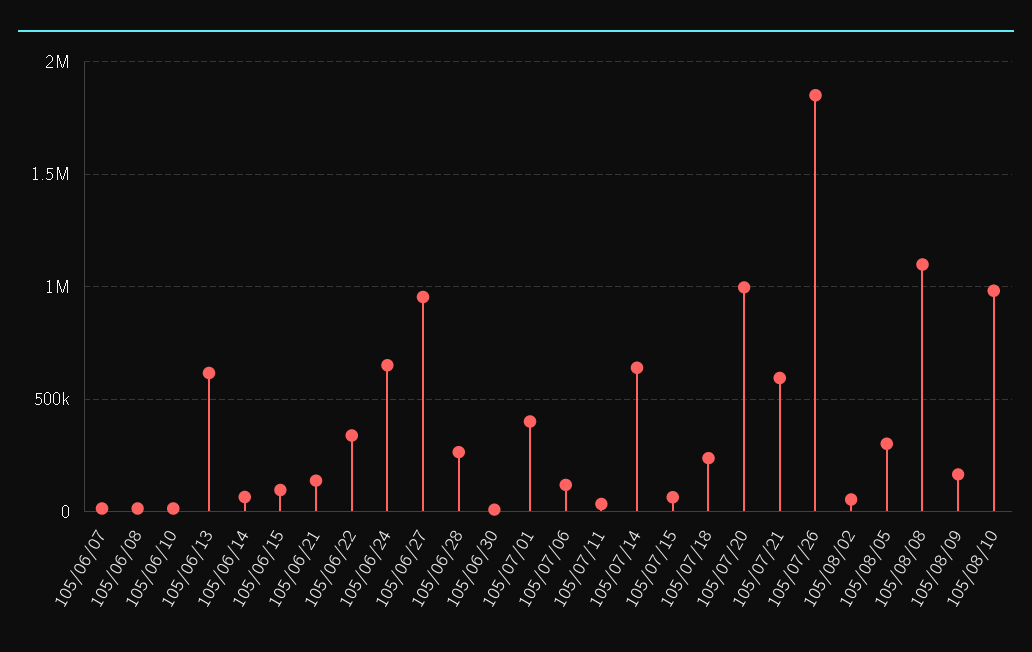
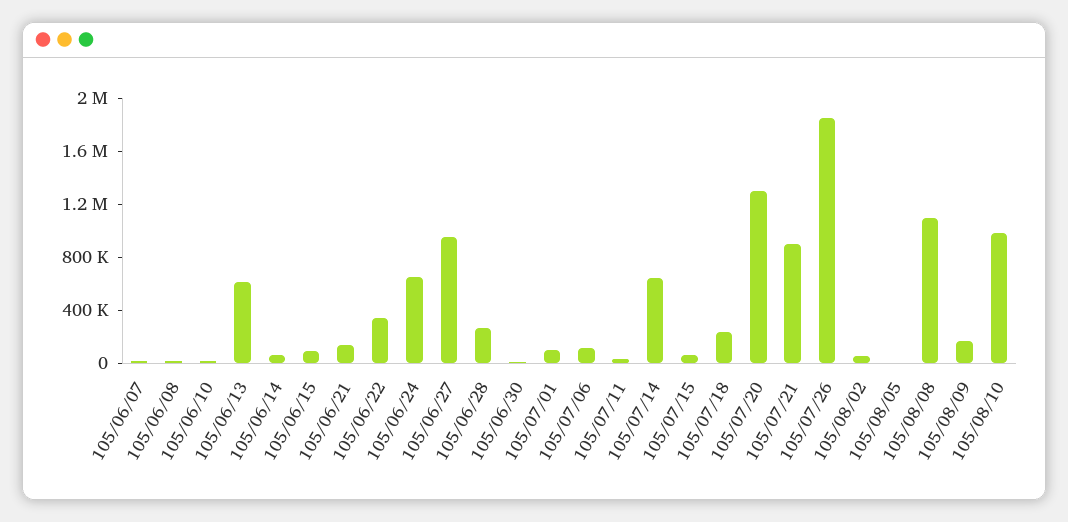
105/07/01: 400000 -> 100000
105/07/20: 1000000 -> 1300000
105/07/21: 600000 -> 900000
105/08/05: 300000 -> 0

